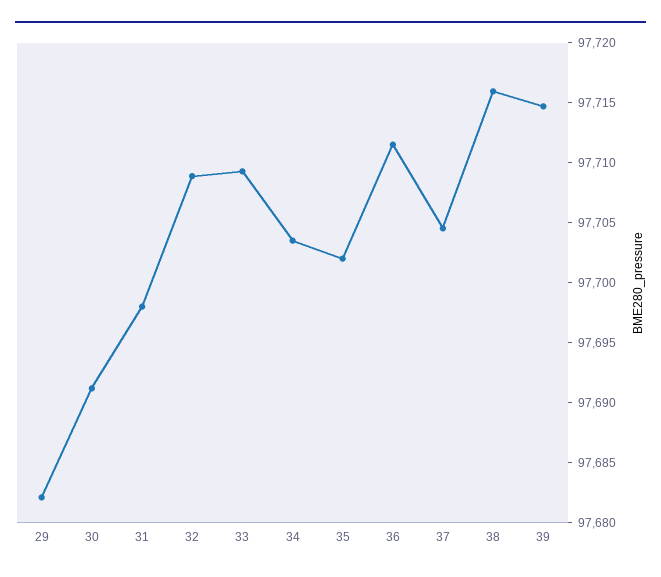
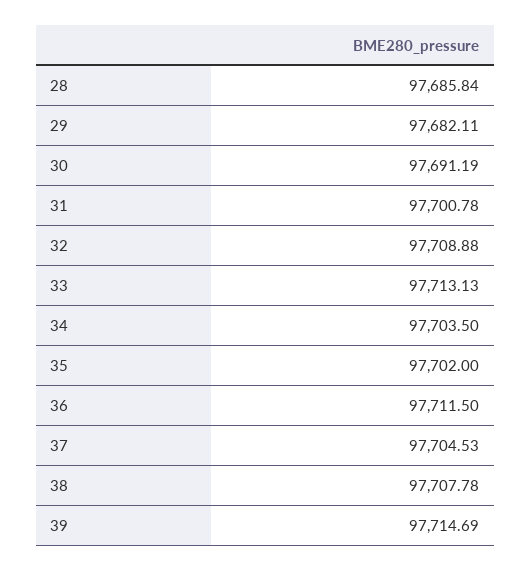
31: 97698 -> 97700.78
33: 97709 -> 97713.13
38: 97716 -> 97707.78
28: none -> 97685.84

